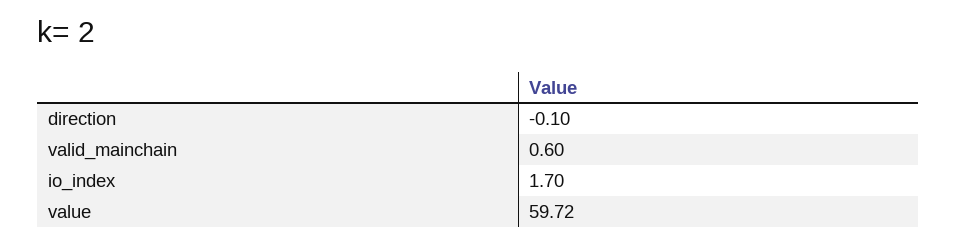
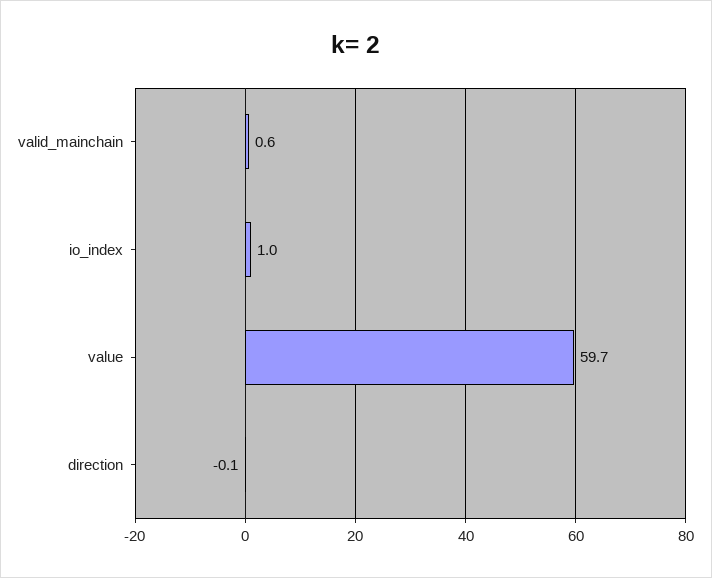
io_index: 1.7 -> 1

